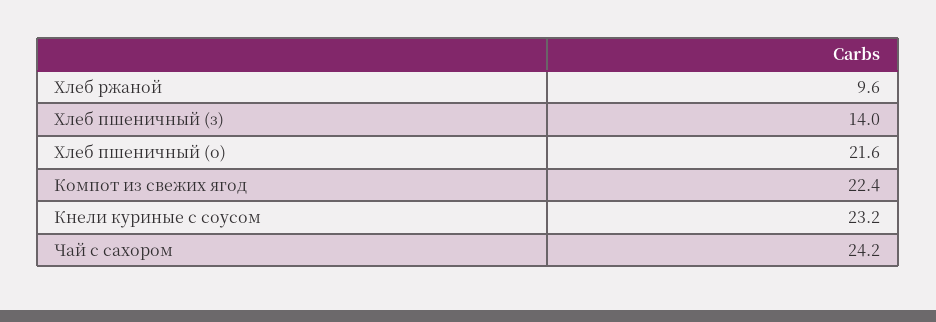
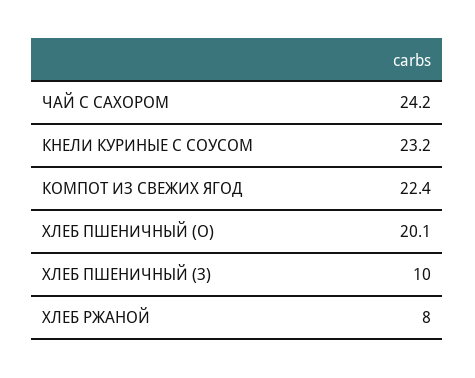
Хлеб ржаной: 9.6 -> 8
Хлеб пшеничный (з): 14 -> 10
Хлеб пшеничный (о): 21.6 -> 20.1

